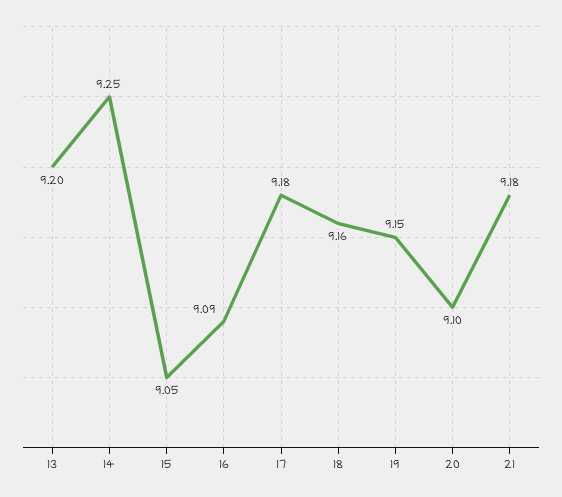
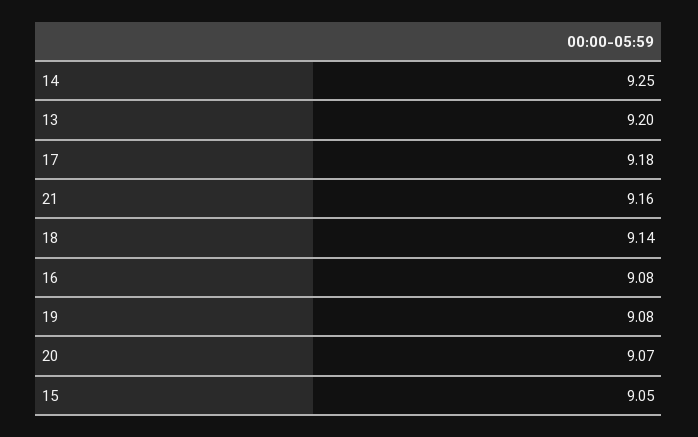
16: 9.09 -> 9.08
18: 9.16 -> 9.14
19: 9.15 -> 9.08
20: 9.1 -> 9.07
21: 9.18 -> 9.16

